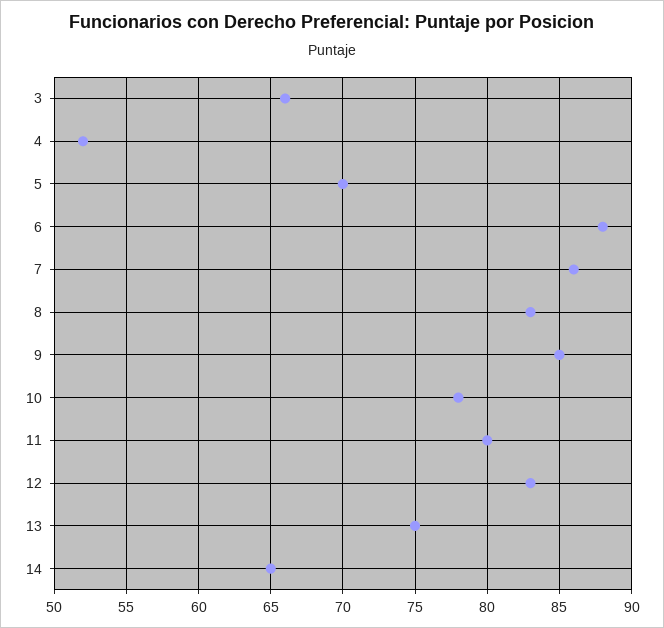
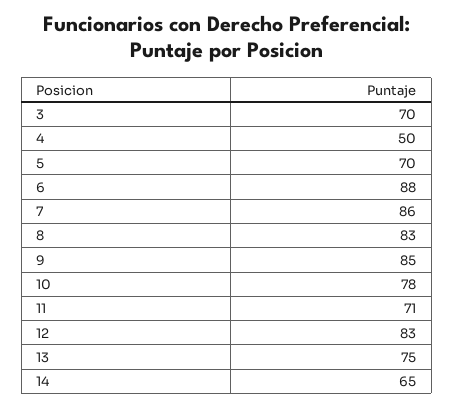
3: 66 -> 70
4: 52 -> 50
11: 80 -> 71

